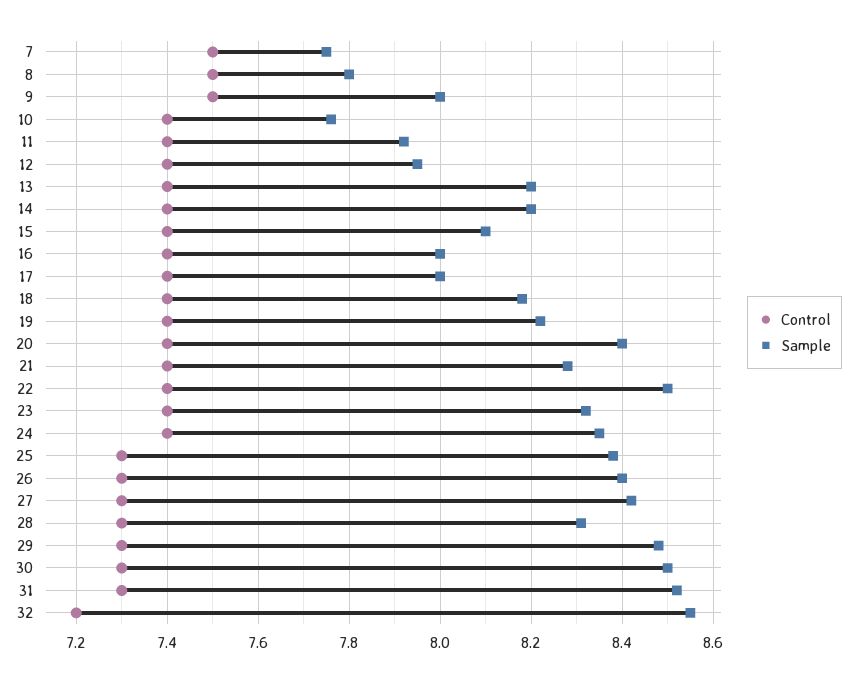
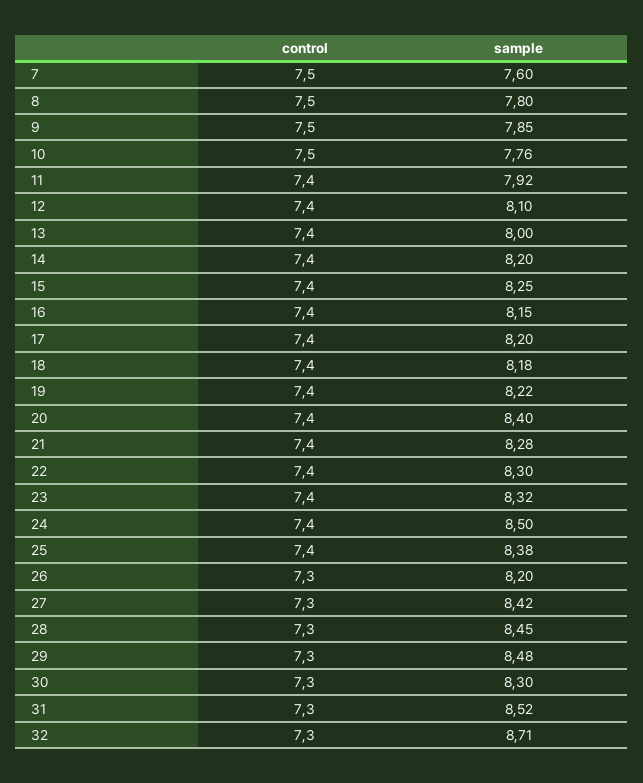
Sample, 7: 7.75 -> 7.6
Sample, 9: 8 -> 7.85
Control, 10: 7.4 -> 7.5
Sample, 12: 7.95 -> 8.1
Sample, 13: 8.2 -> 8
Sample, 15: 8.1 -> 8.25
Sample, 16: 8 -> 8.15
Sample, 17: 8 -> 8.2
Sample, 22: 8.5 -> 8.3
Sample, 24: 8.35 -> 8.5
Control, 25: 7.3 -> 7.4
Sample, 26: 8.4 -> 8.2
Sample, 28: 8.3 -> 8.45
Sample, 30: 8.5 -> 8.3
Control, 32: 7.2 -> 7.3
Sample, 32: 8.55 -> 8.71

